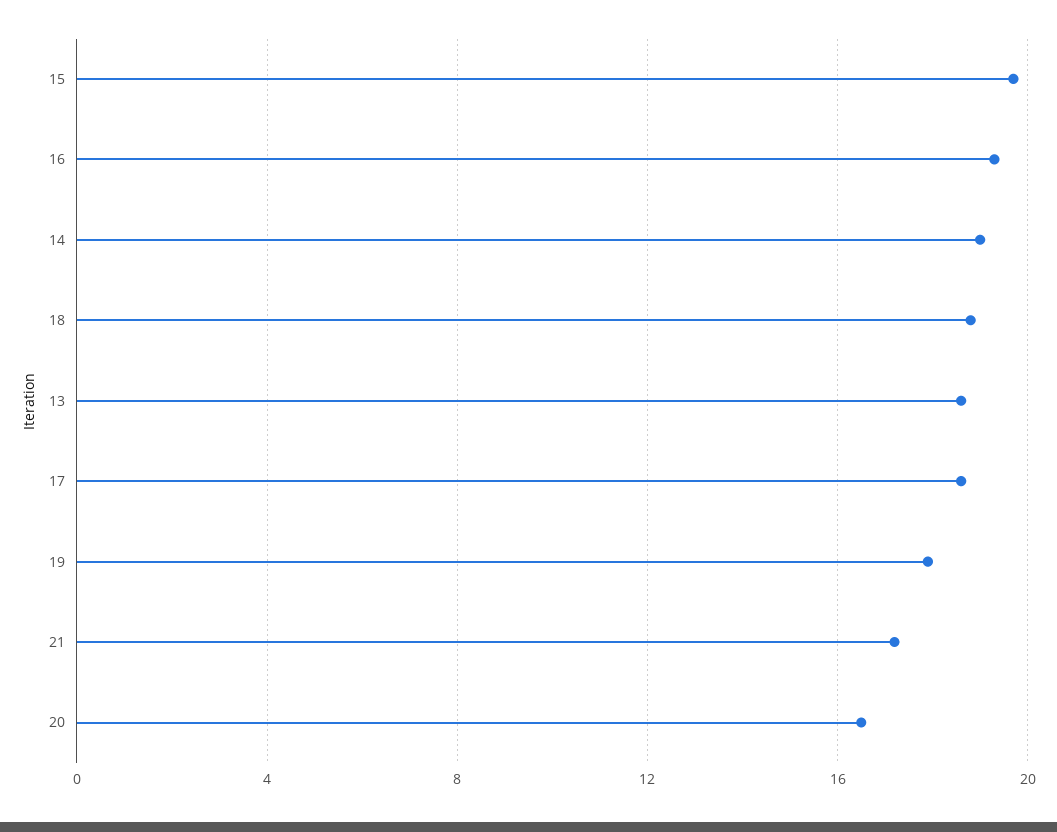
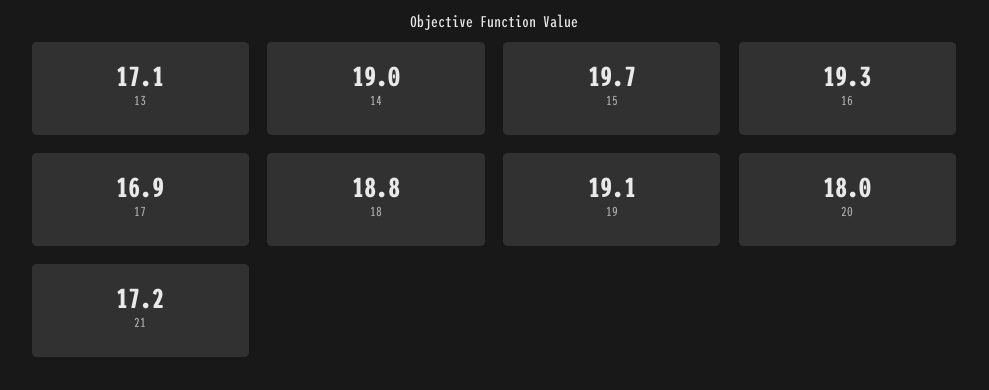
13: 18.5 -> 17.1
17: 18.5 -> 16.9
19: 18 -> 19.1
20: 16.5 -> 18

